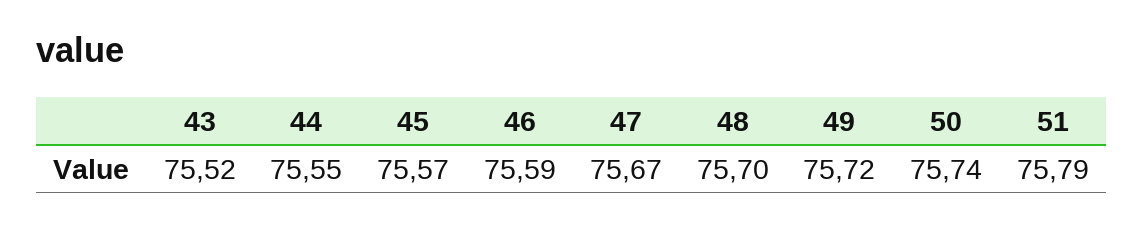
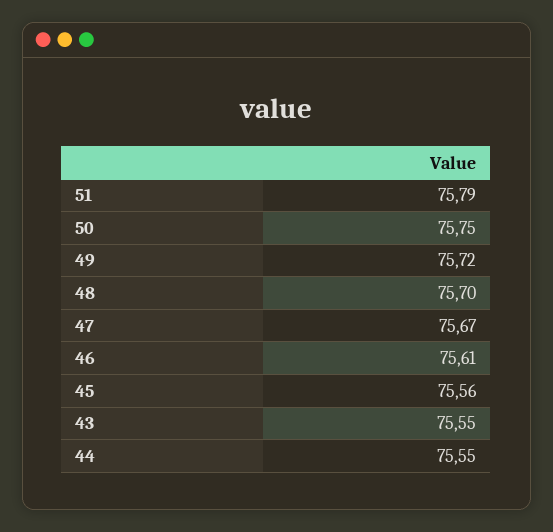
43: 75.52 -> 75.55
45: 75.57 -> 75.56
46: 75.59 -> 75.61
50: 75.74 -> 75.75

